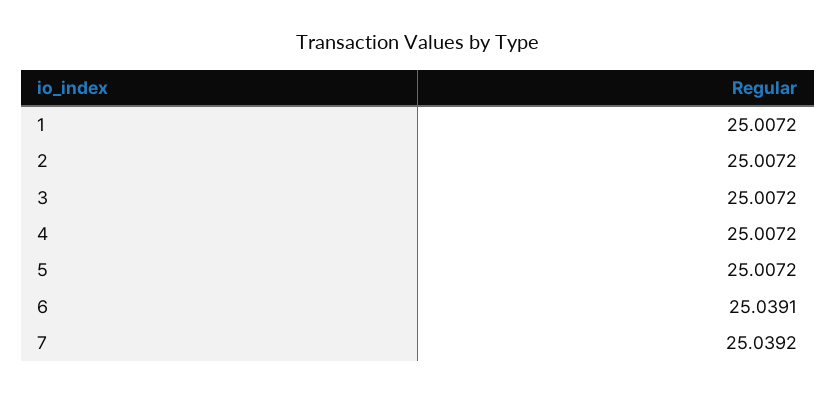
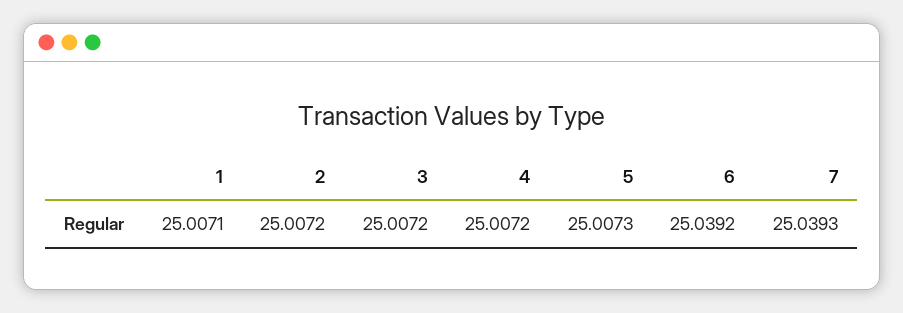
1: 25.0072 -> 25.0071
5: 25.0072 -> 25.0073
6: 25.0391 -> 25.0392
7: 25.0392 -> 25.0393

